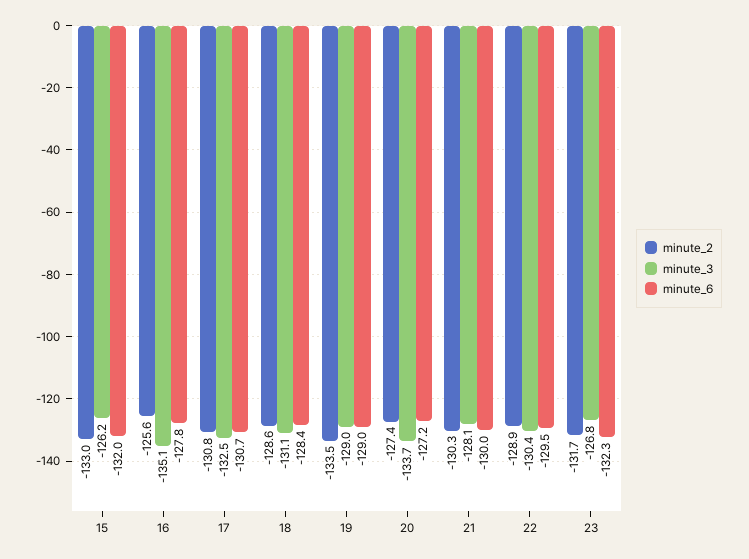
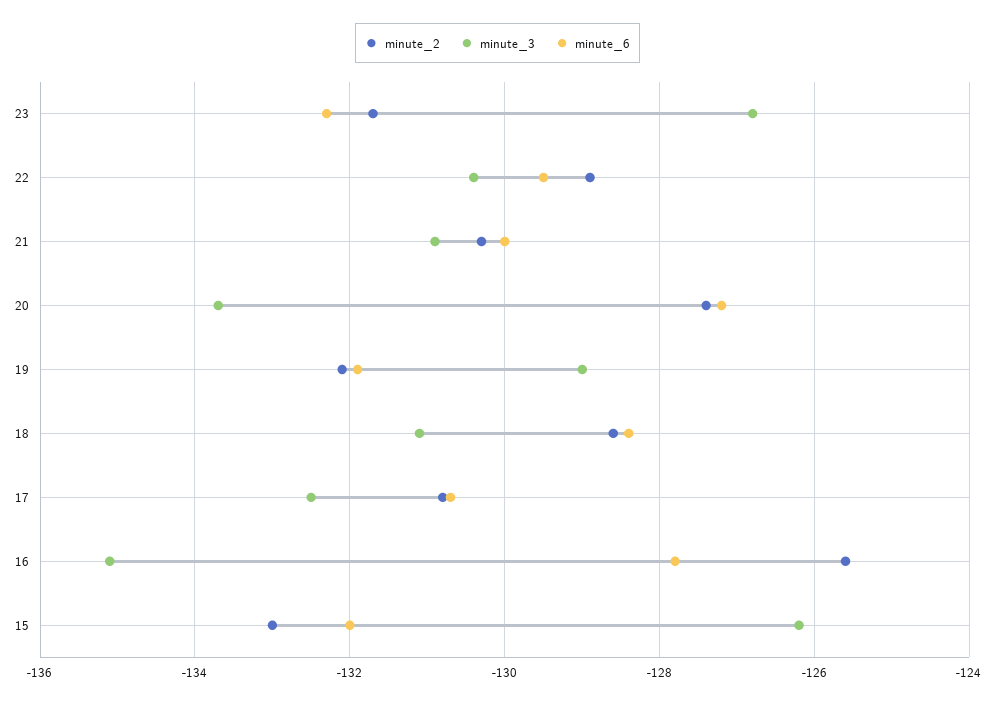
minute_2, 19: -133.5 -> -132
minute_6, 19: -129 -> -132
minute_3, 21: -128.1 -> -131

